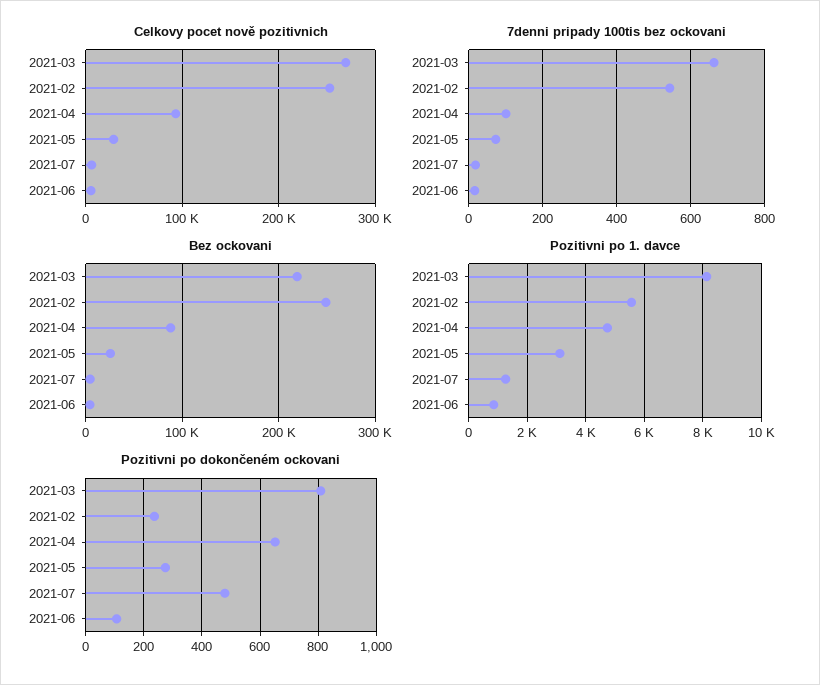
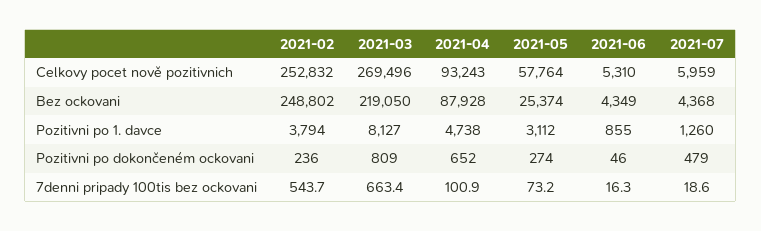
Celkovy pocet nově pozitivnich, 2021-05: 30000 -> 57764
Pozitivni po 1. davce, 2021-02: 5500 -> 3794
Pozitivni po dokončeném ockovani, 2021-06: 100 -> 46

